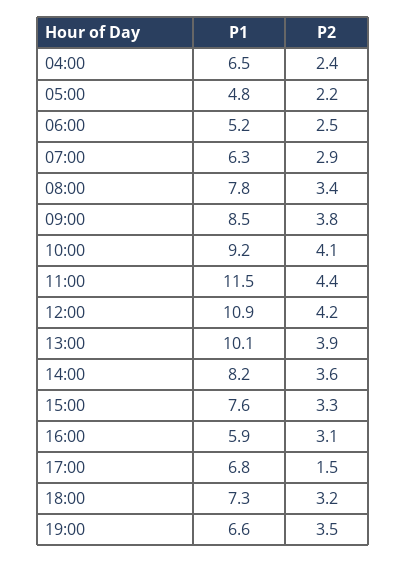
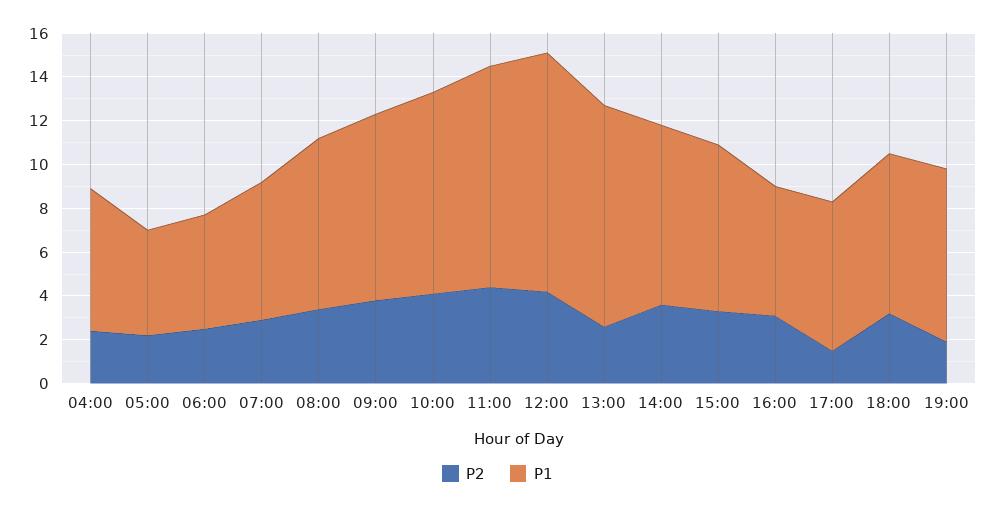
P1, 11:00: 11.5 -> 10
P2, 13:00: 3.9 -> 2.5
P1, 19:00: 6.6 -> 8
P2, 19:00: 3.5 -> 2

